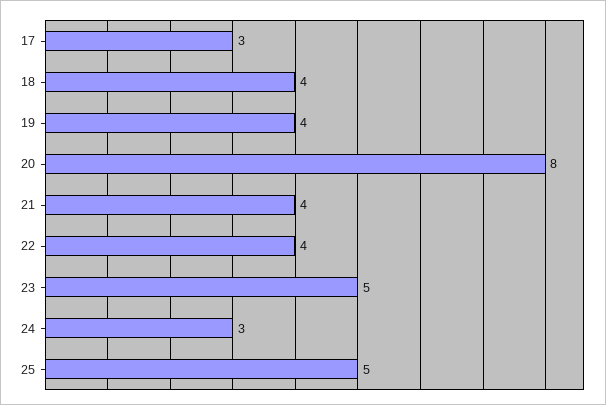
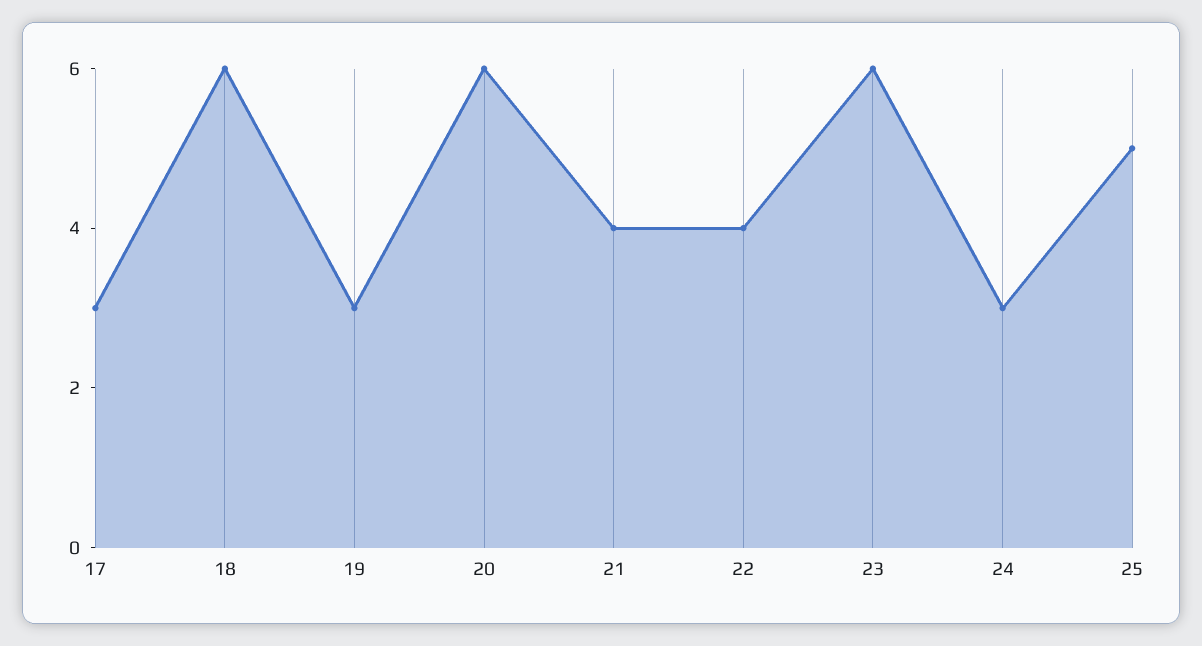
18: 4 -> 6
19: 4 -> 3
20: 8 -> 6
23: 5 -> 6

